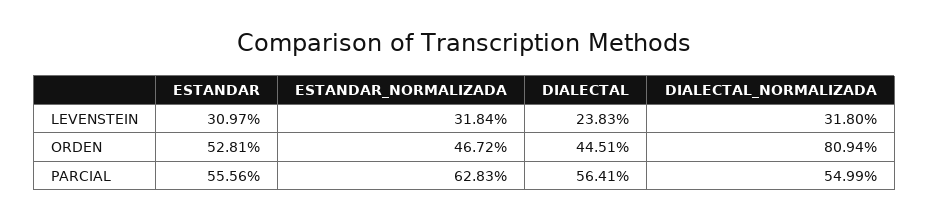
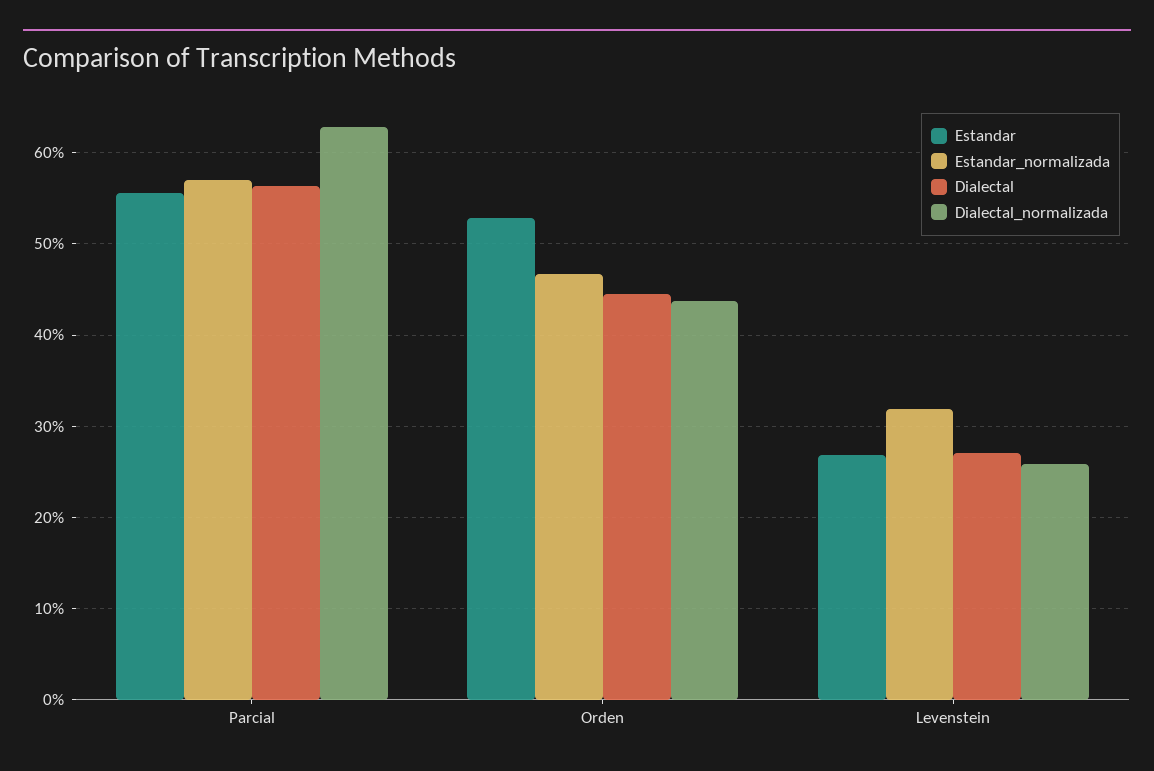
ESTANDAR, LEVENSTEIN: 30.97 -> 27
DIALECTAL, LEVENSTEIN: 23.83 -> 27
DIALECTAL_NORMALIZADA, LEVENSTEIN: 31.8 -> 26
DIALECTAL_NORMALIZADA, ORDEN: 80.94 -> 44
ESTANDAR_NORMALIZADA, PARCIAL: 62.83 -> 57
DIALECTAL_NORMALIZADA, PARCIAL: 54.99 -> 63

